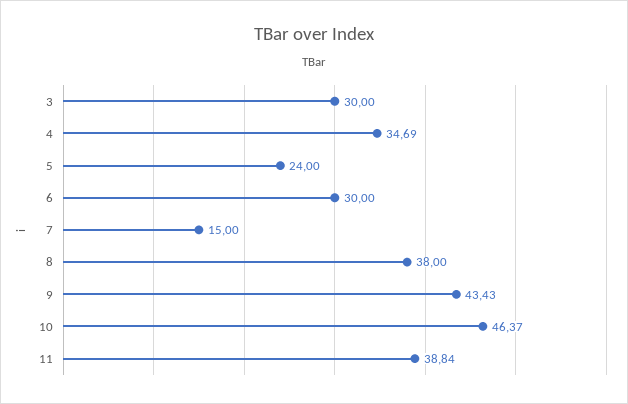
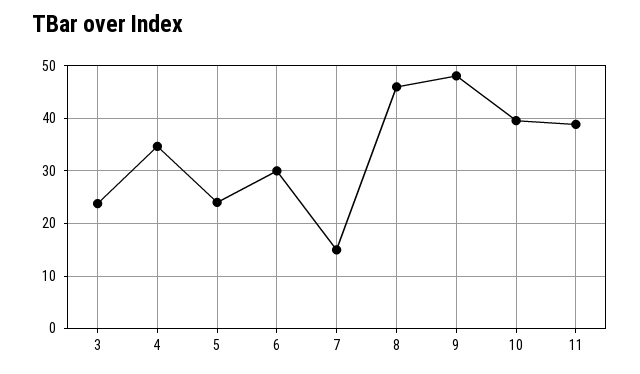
3: 30 -> 24
8: 38 -> 46
9: 43.43 -> 48
10: 46.37 -> 40

